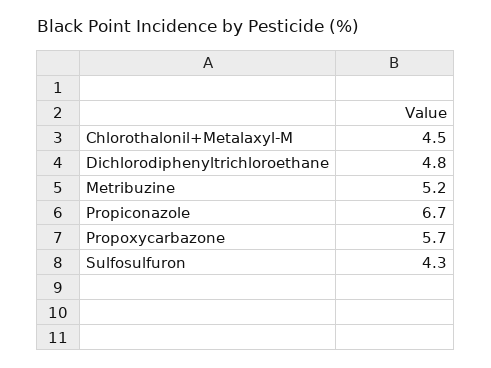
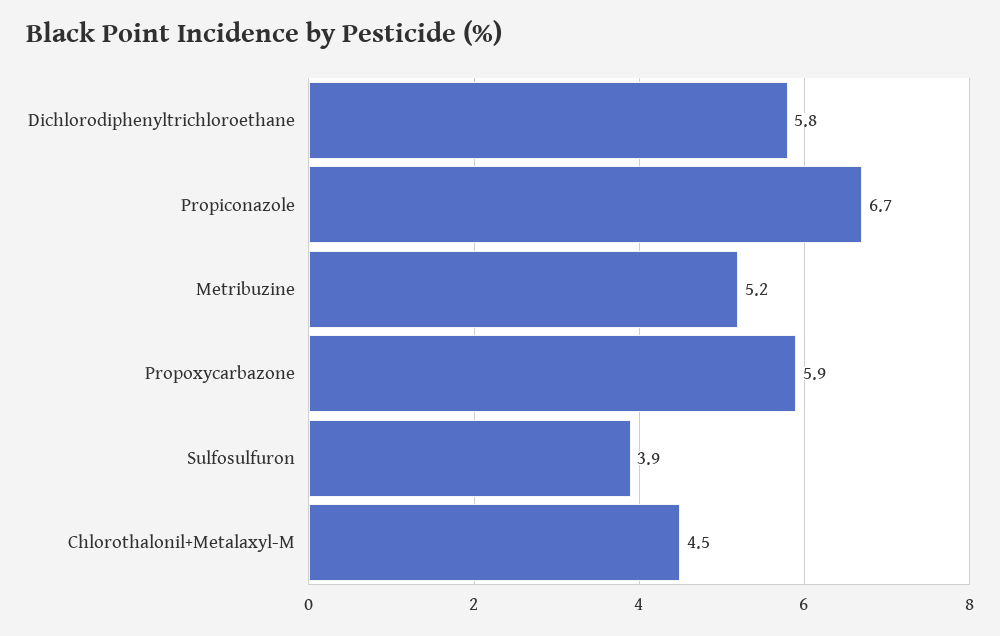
Dichlorodiphenyltrichloroethane: 4.8 -> 5.8
Propoxycarbazone: 5.7 -> 5.9
Sulfosulfuron: 4.3 -> 3.9

